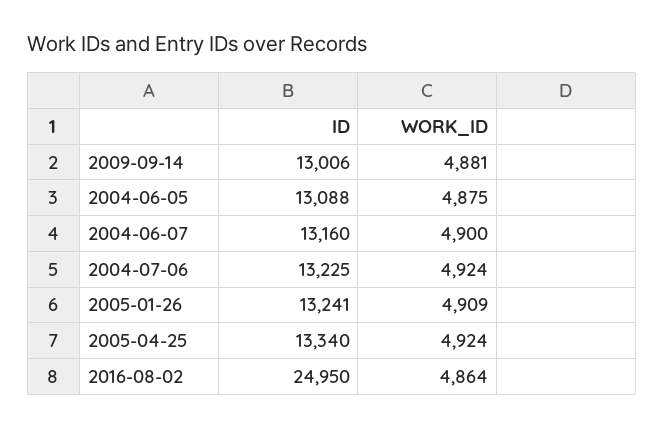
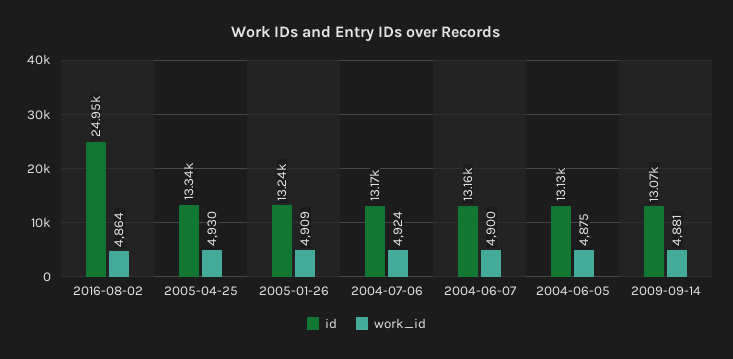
ID, 2009-09-14: 13006 -> 13070
ID, 2004-06-05: 13088 -> 13130
ID, 2004-07-06: 13225 -> 13170
WORK_ID, 2005-04-25: 4924 -> 4930

